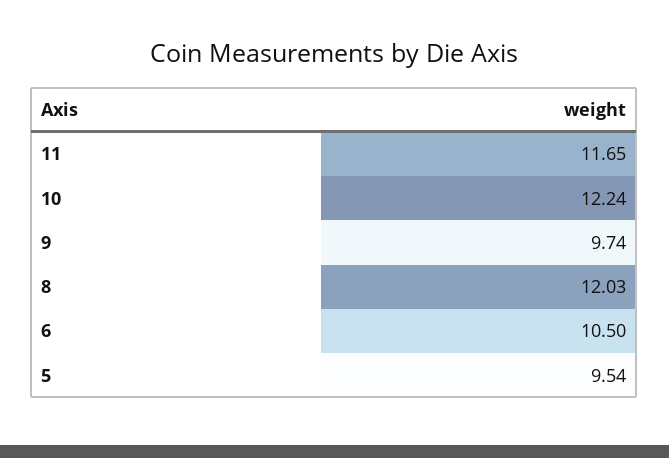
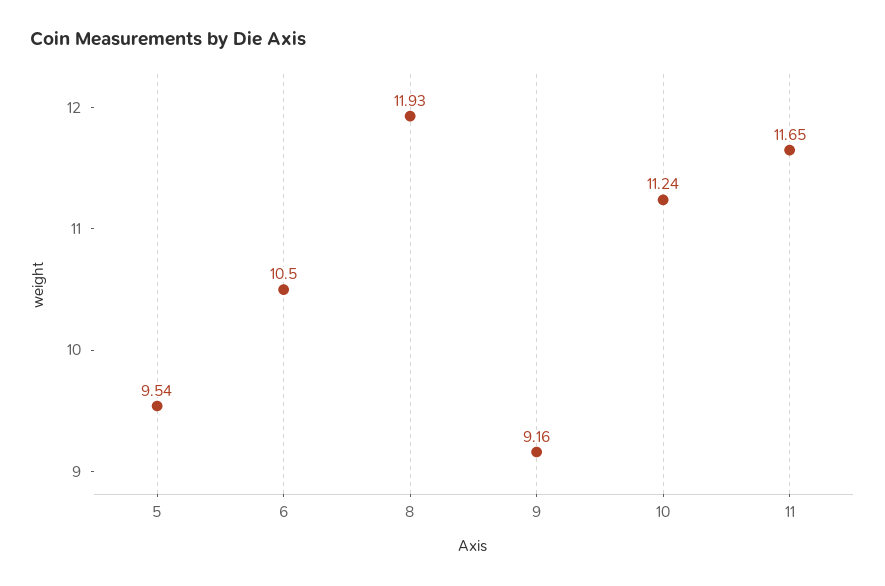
10: 12.24 -> 11.24
9: 9.74 -> 9.16
8: 12.03 -> 11.93

